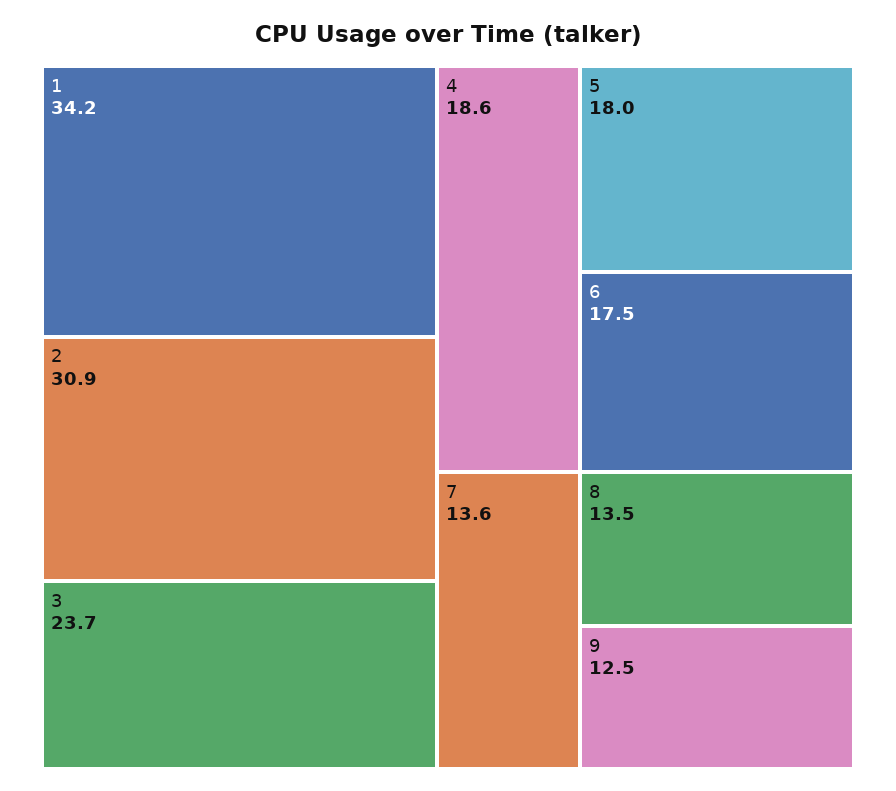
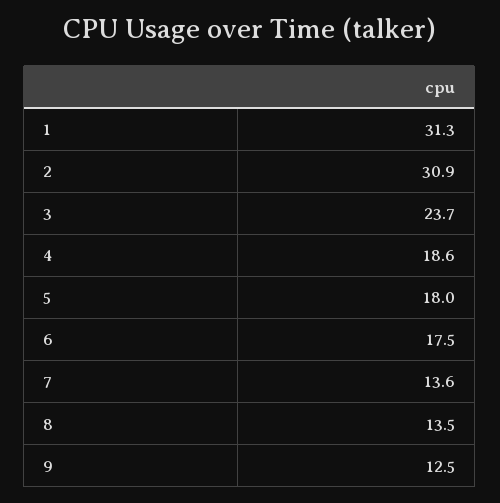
1: 34.2 -> 31.3

